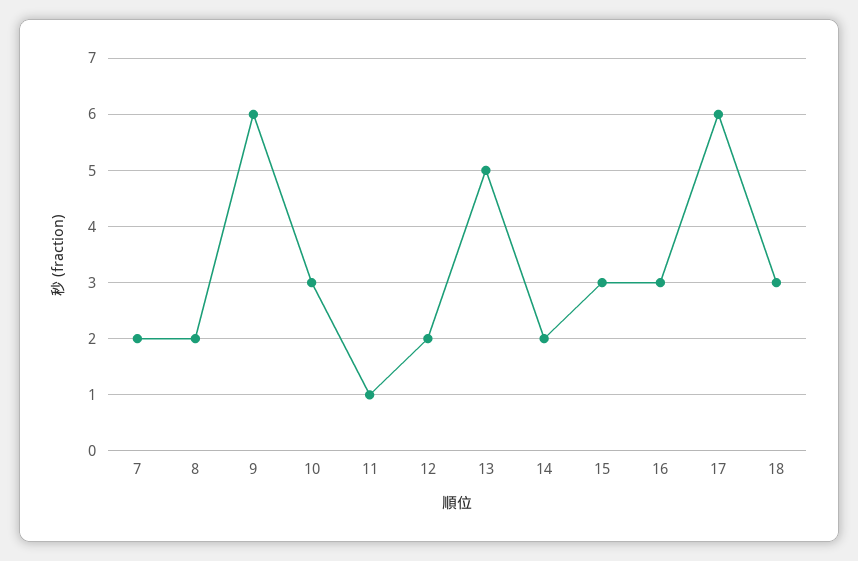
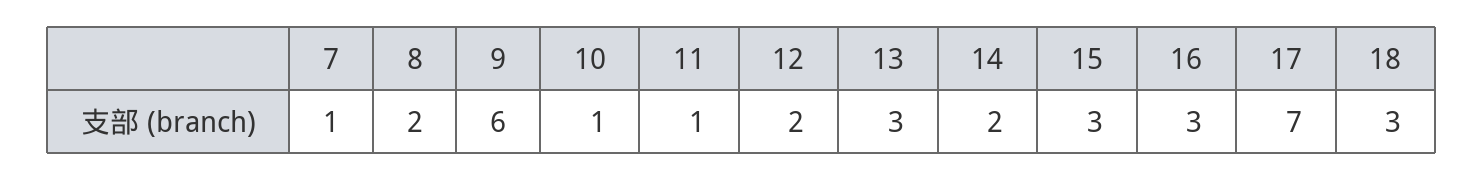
7: 2 -> 1
10: 3 -> 1
13: 5 -> 3
17: 6 -> 7

